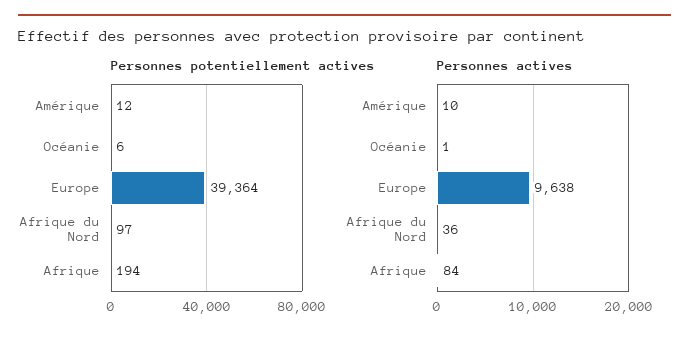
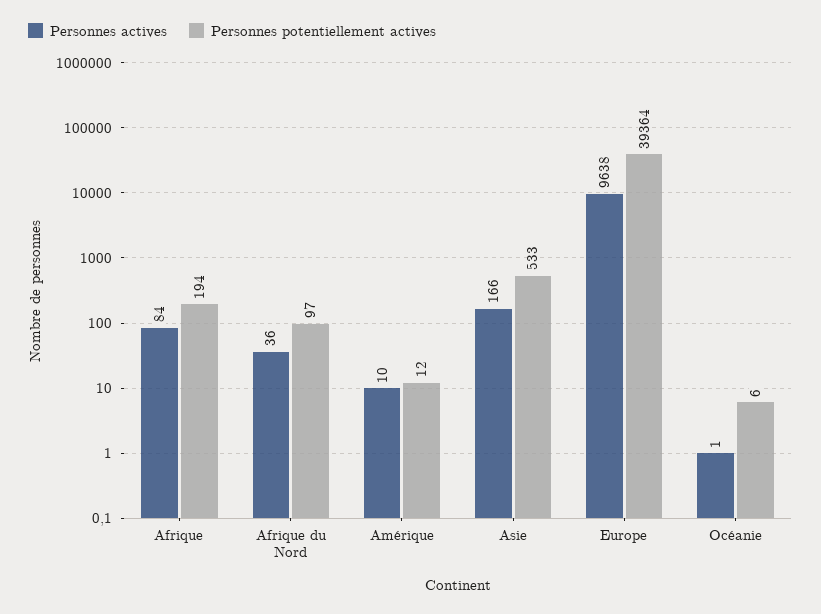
Personnes actives, Asie: none -> 166
Personnes potentiellement actives, Asie: none -> 533

